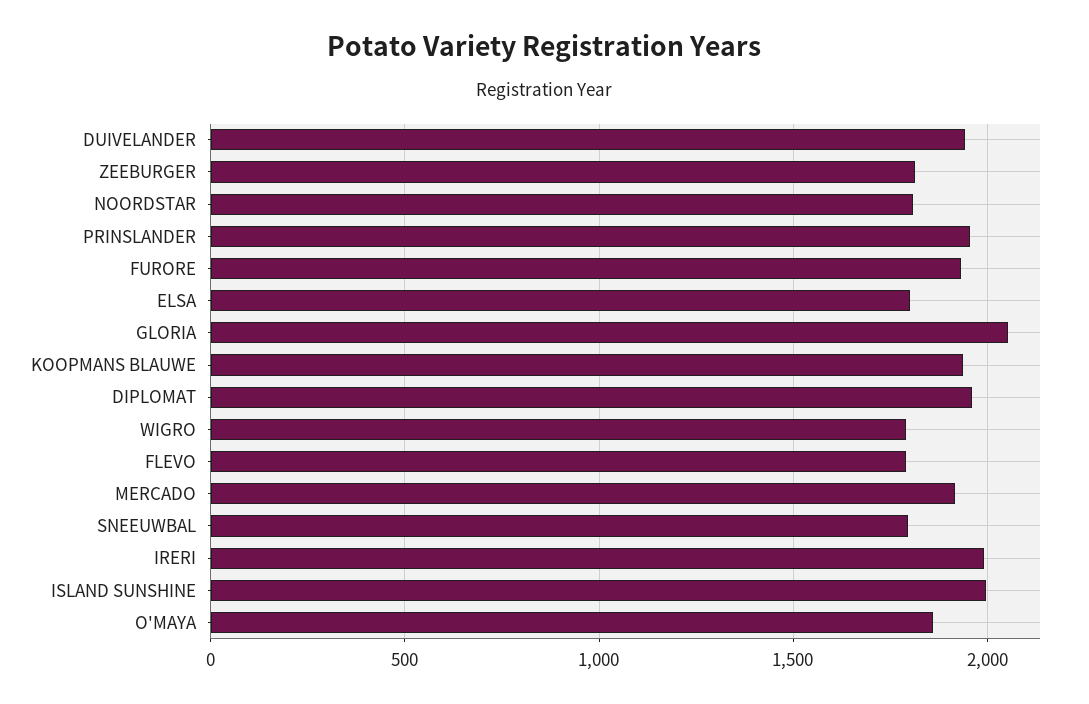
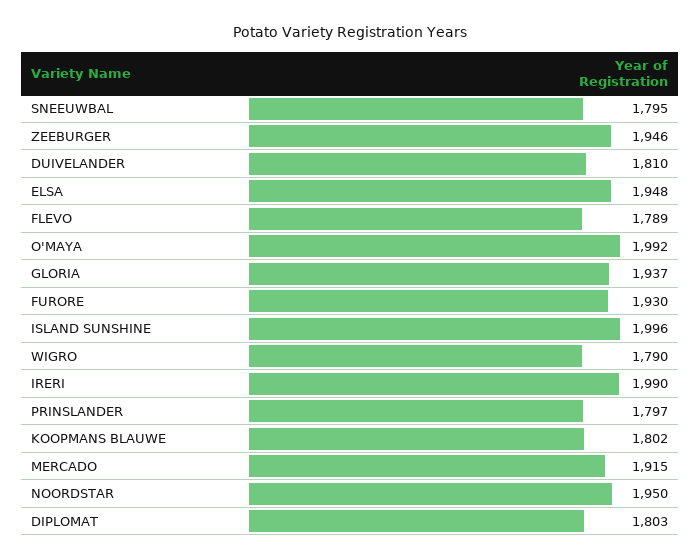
DUIVELANDER: 1950 -> 1810
ZEEBURGER: 1800 -> 1946
NOORDSTAR: 1800 -> 1950
PRINSLANDER: 1950 -> 1797
ELSA: 1800 -> 1948
GLORIA: 2050 -> 1937
KOOPMANS BLAUWE: 1950 -> 1802
DIPLOMAT: 1950 -> 1803
O'MAYA: 1850 -> 1992

